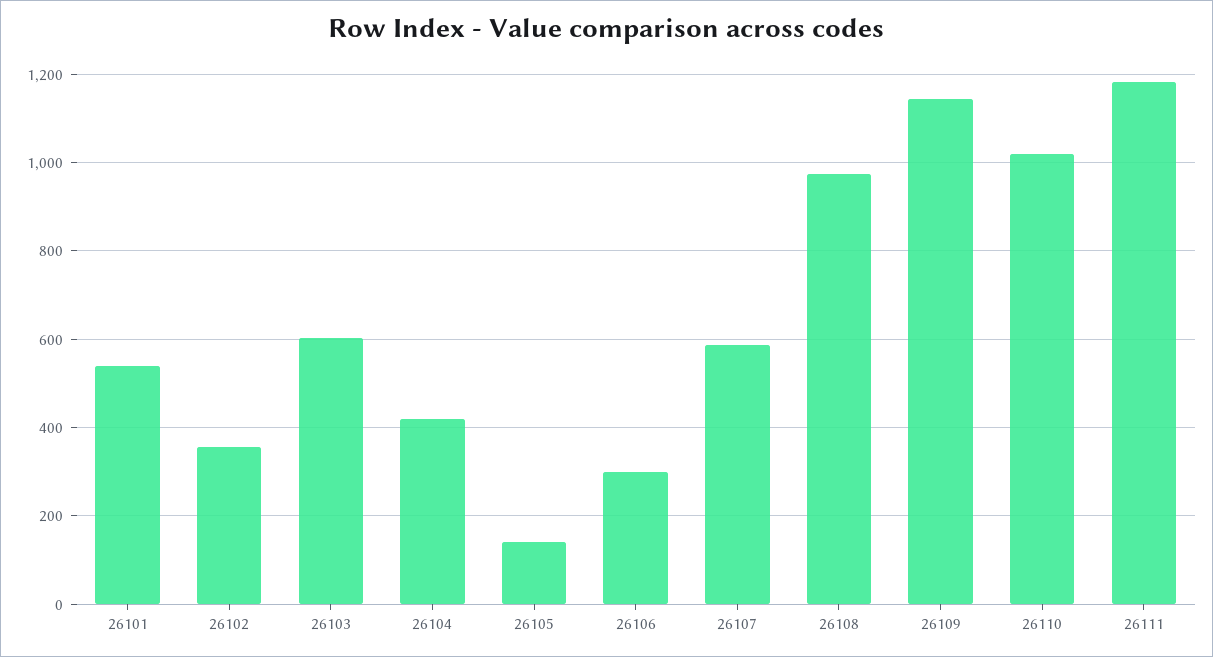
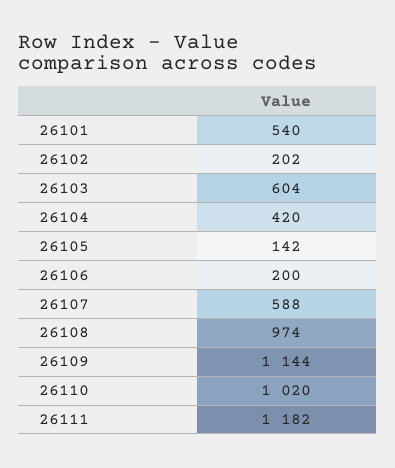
26102: 360 -> 202
26106: 300 -> 200

